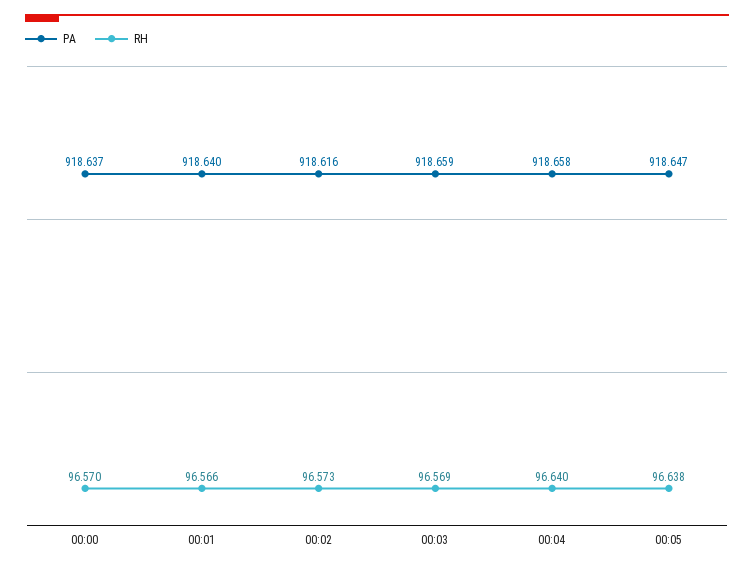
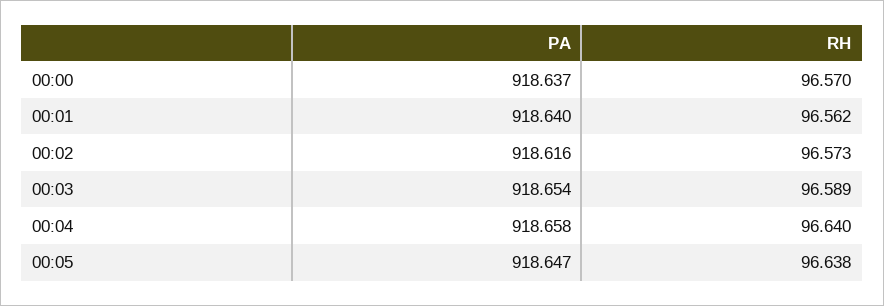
RH, 00:01: 96.566 -> 96.562
PA, 00:03: 918.659 -> 918.654
RH, 00:03: 96.569 -> 96.589

